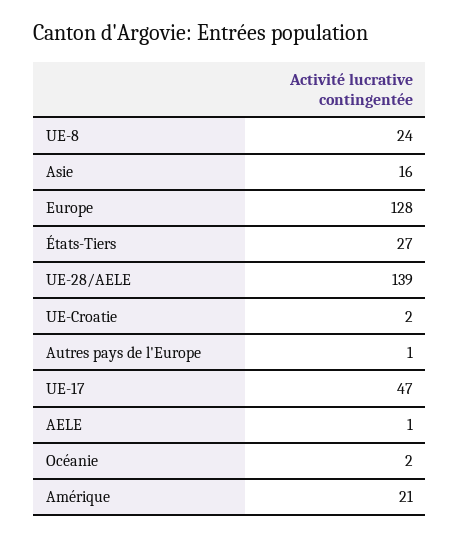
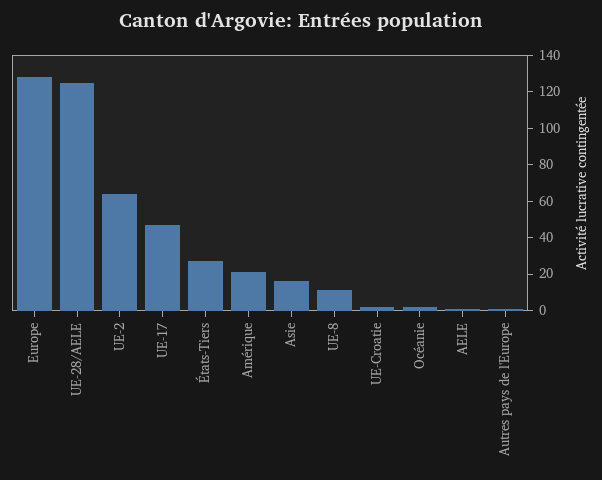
UE-8: 24 -> 10
UE-28/AELE: 139 -> 125
UE-2: none -> 65

